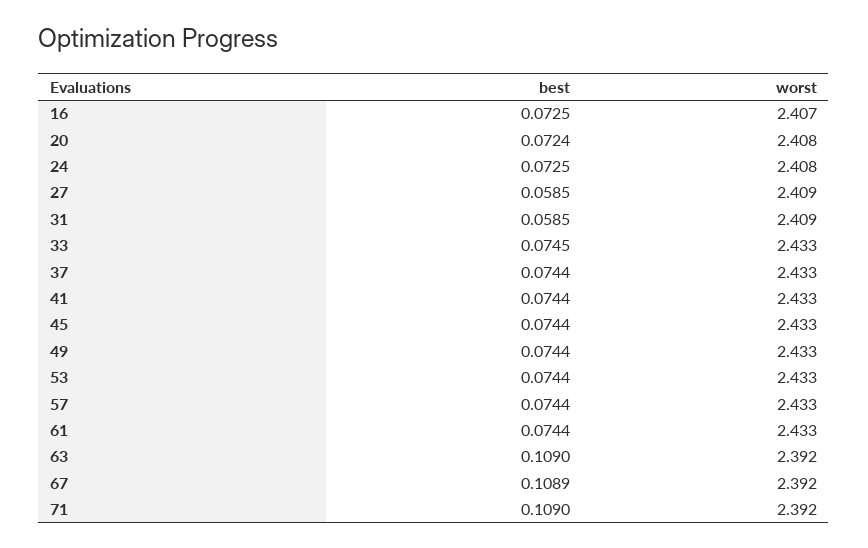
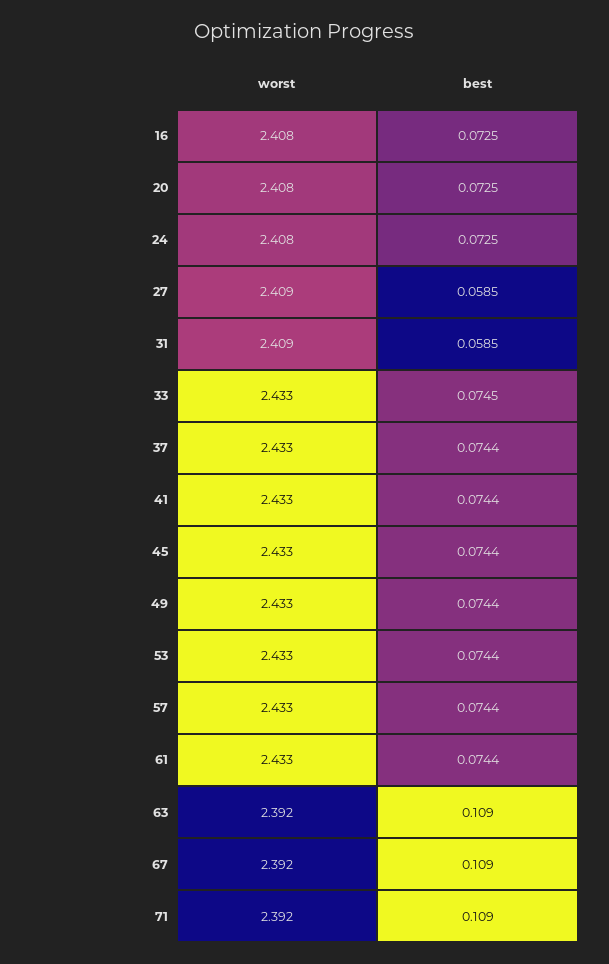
worst, 16: 2.407 -> 2.408
best, 20: 0.0724 -> 0.0725
best, 67: 0.1089 -> 0.109

